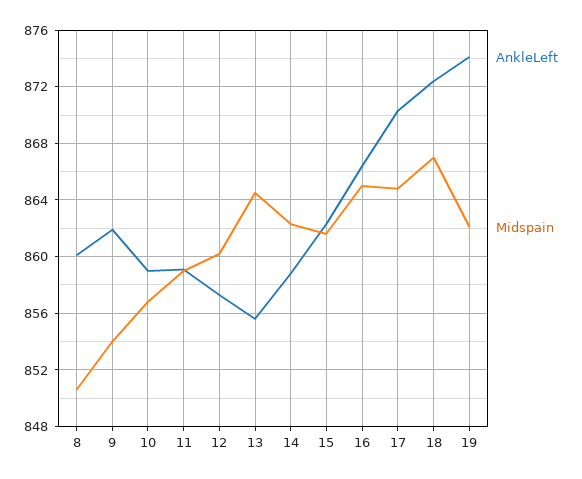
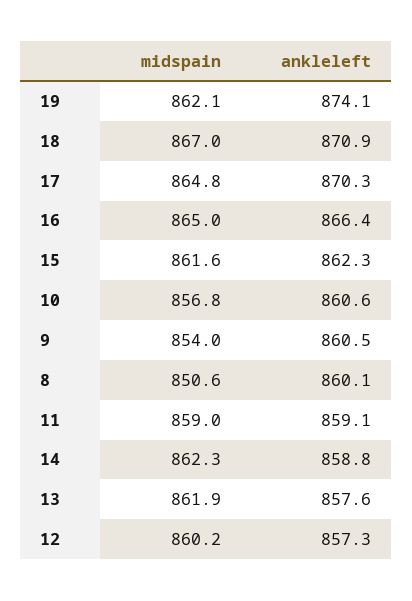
AnkleLeft, 9: 862 -> 860.5
AnkleLeft, 10: 859 -> 860.6
AnkleLeft, 13: 855.5 -> 857.6
Midspain, 13: 864.5 -> 861.9
AnkleLeft, 18: 872.5 -> 870.9

